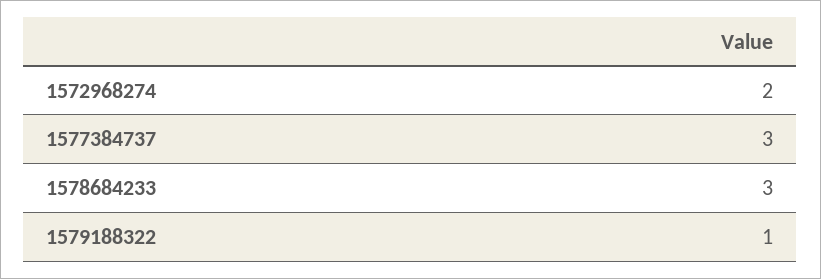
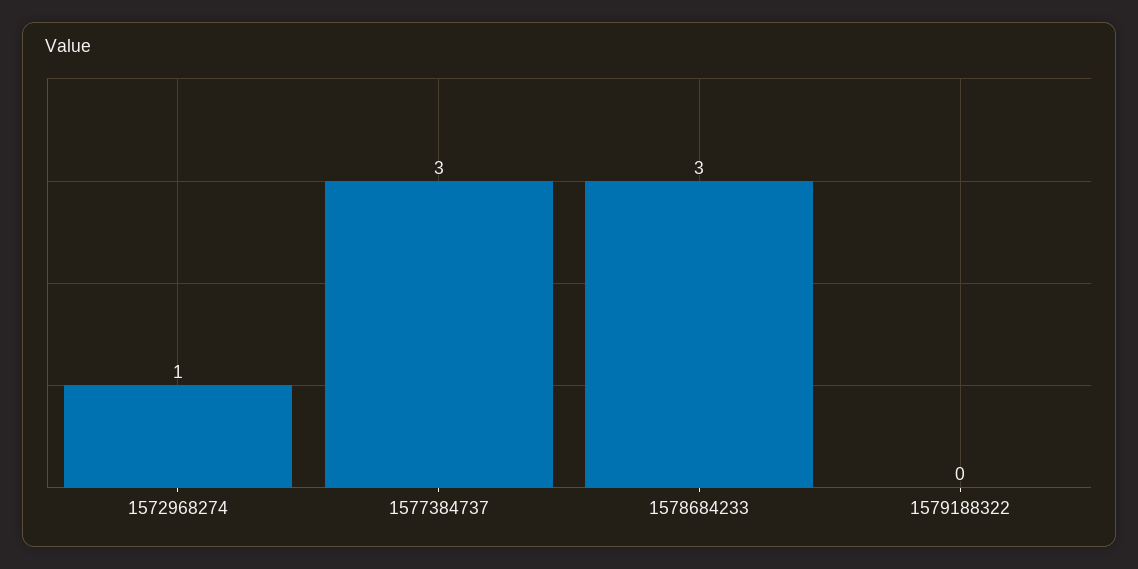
1572968274: 2 -> 1
1579188322: 1 -> 0

